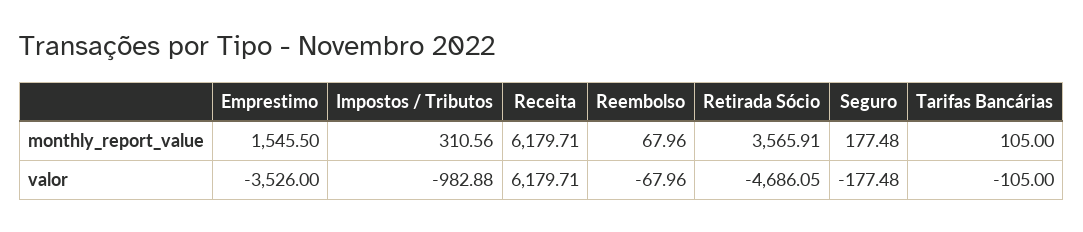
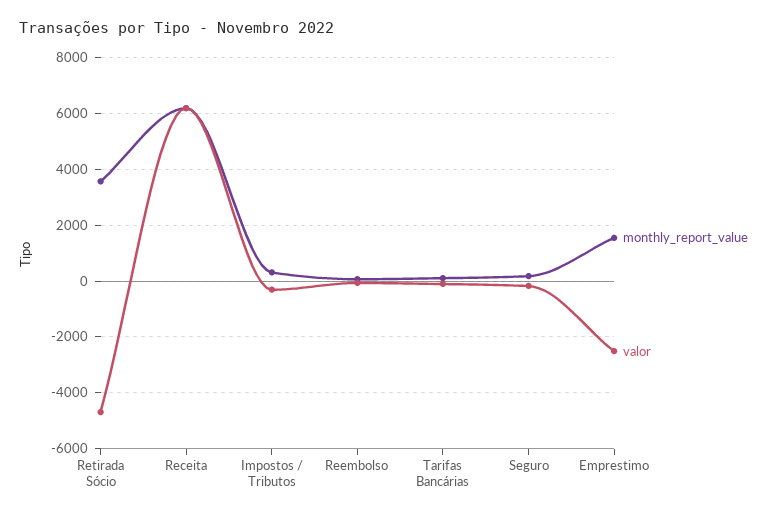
valor, Emprestimo: -3526 -> -2500
valor, Impostos / Tributos: -982.88 -> -250

